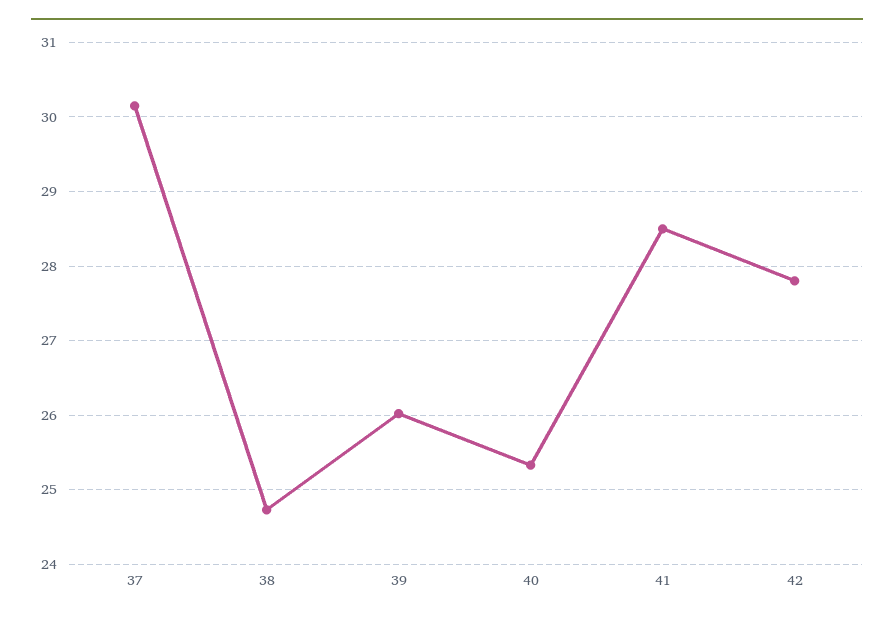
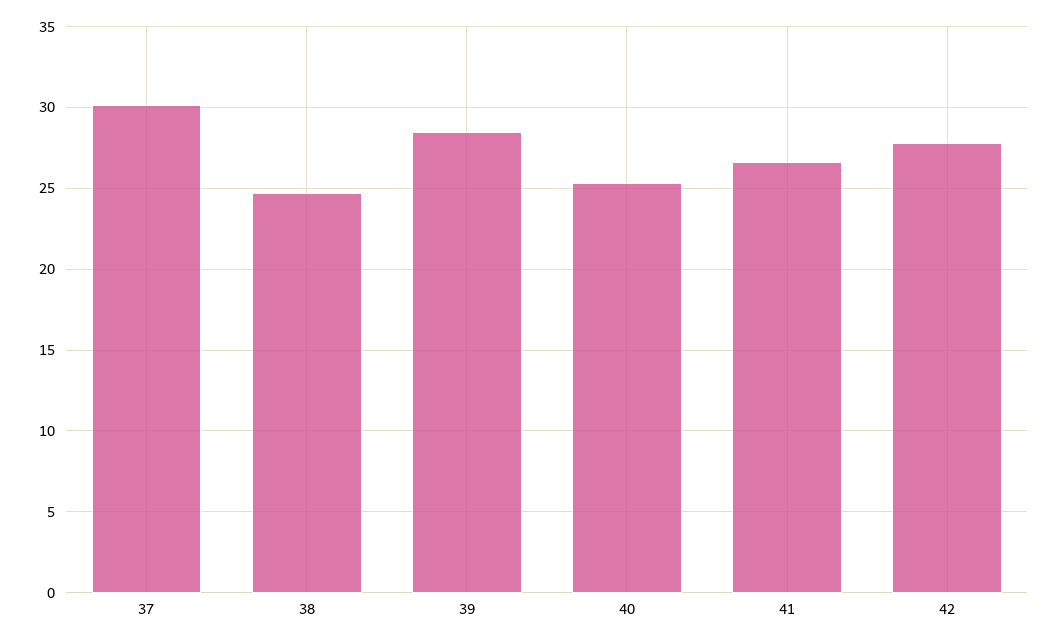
39: 26 -> 28.5
41: 28.5 -> 26.5

